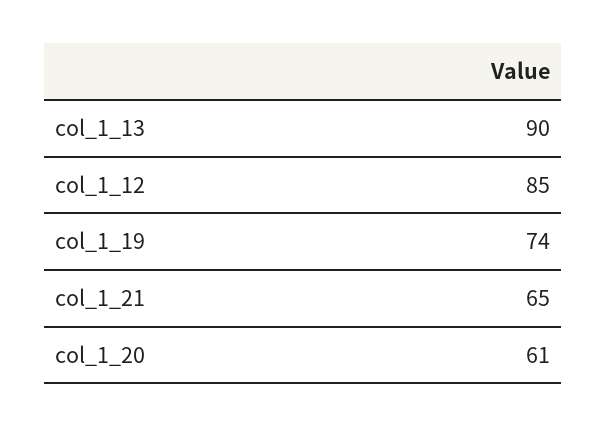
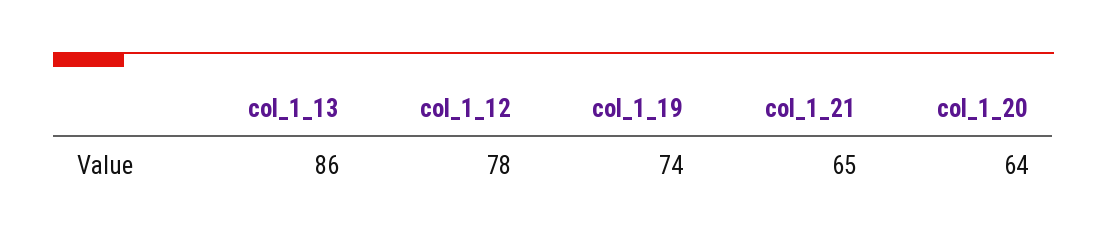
col_1_13: 90 -> 86
col_1_12: 85 -> 78
col_1_20: 61 -> 64

